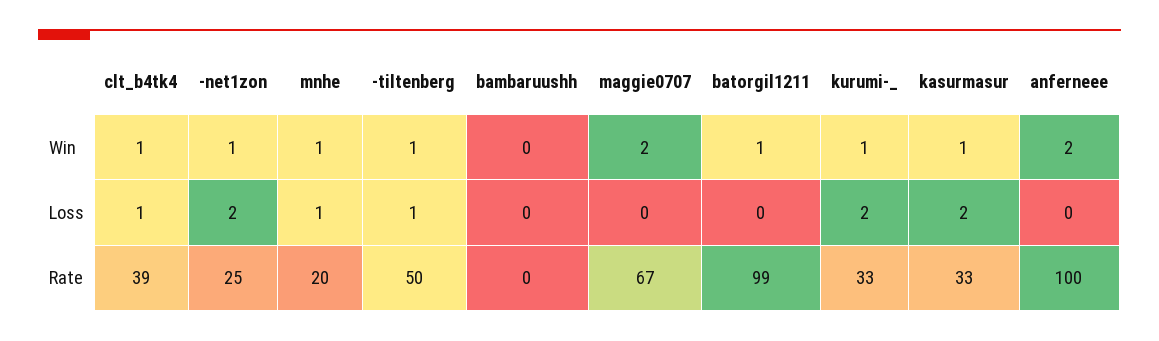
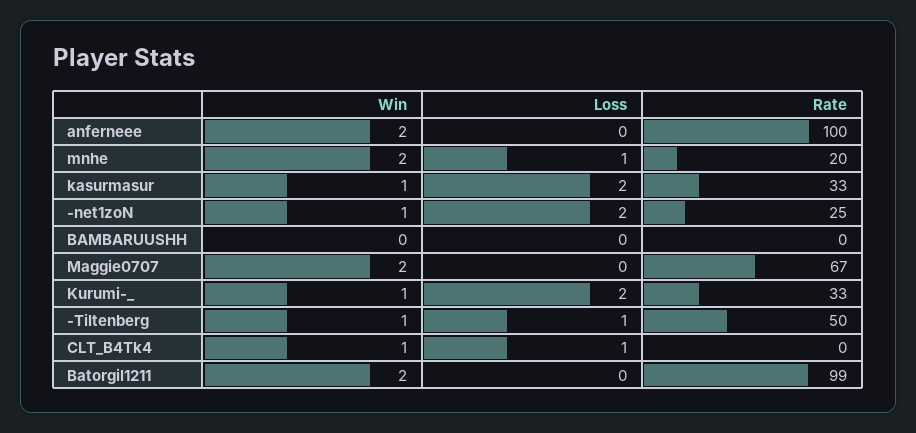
mnhe, Win: 1 -> 2
batorgil1211, Win: 1 -> 2
clt_b4tk4, Rate: 39 -> 0

